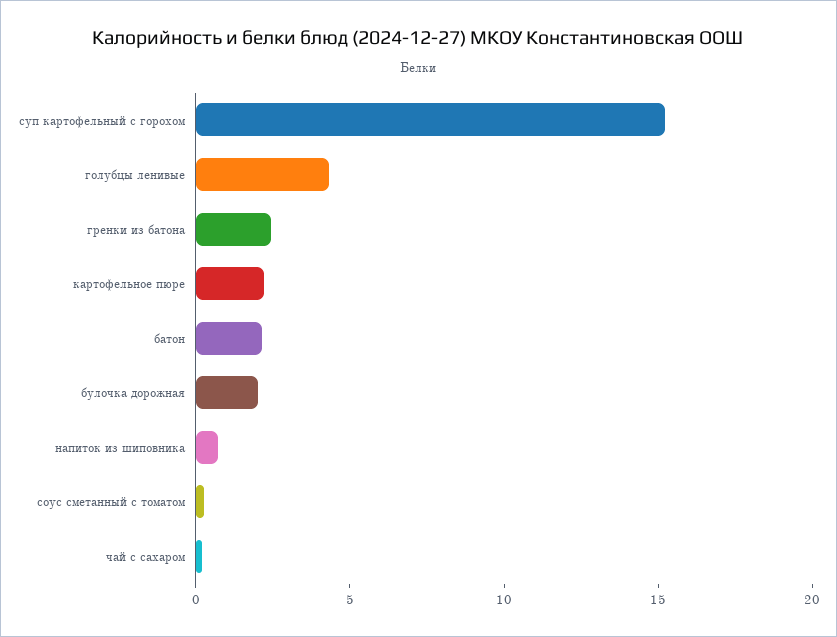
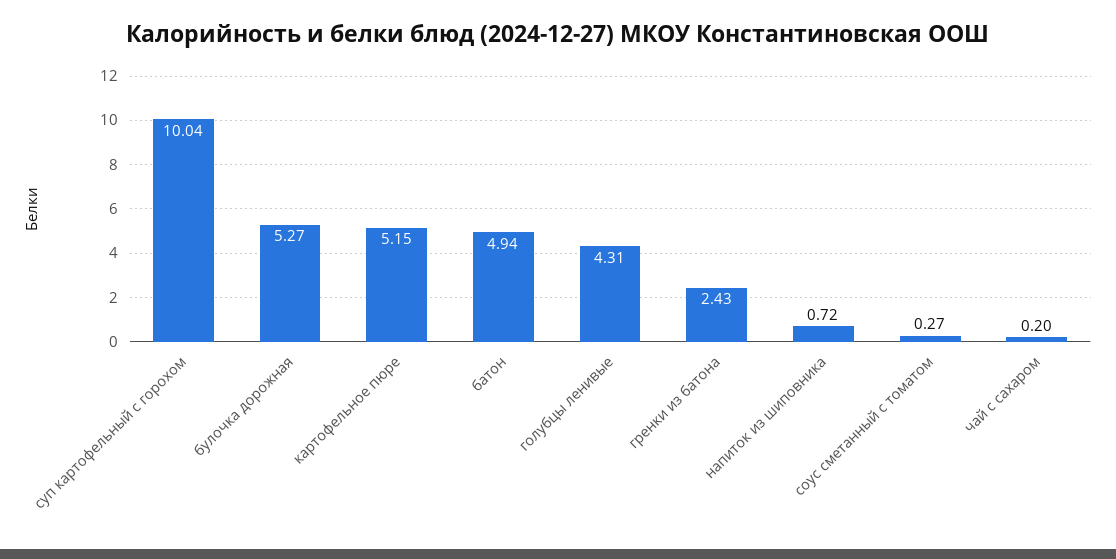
суп картофельный с горохом: 15 -> 10.04
картофельное пюре: 2 -> 5.15
батон: 2 -> 4.94
булочка дорожная: 2 -> 5.27

